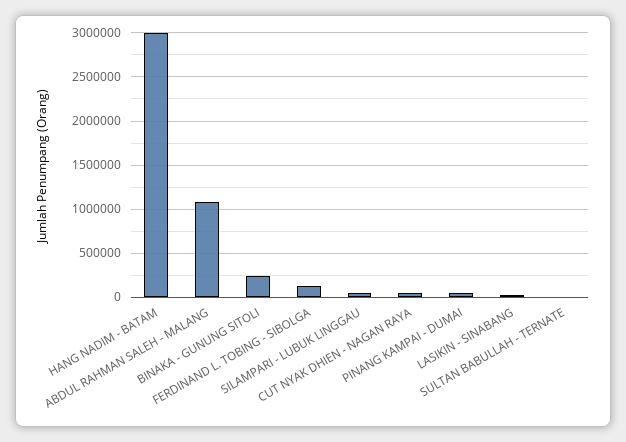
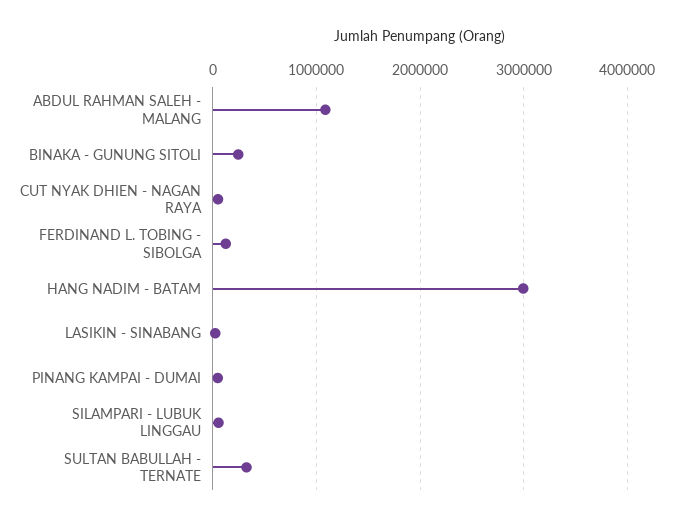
SULTAN BABULLAH - TERNATE: 0 -> 300000

